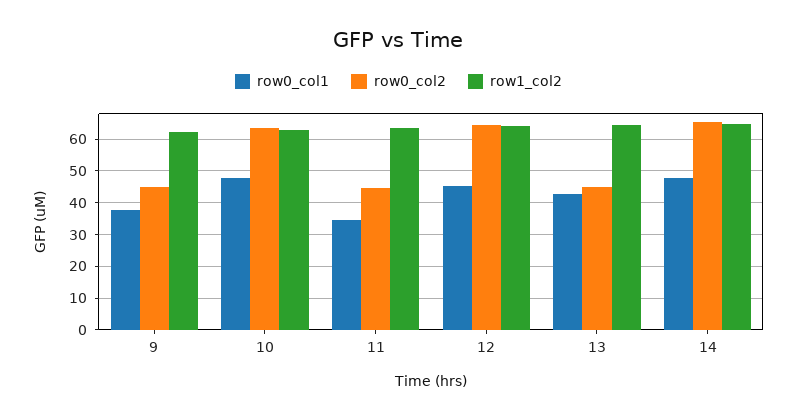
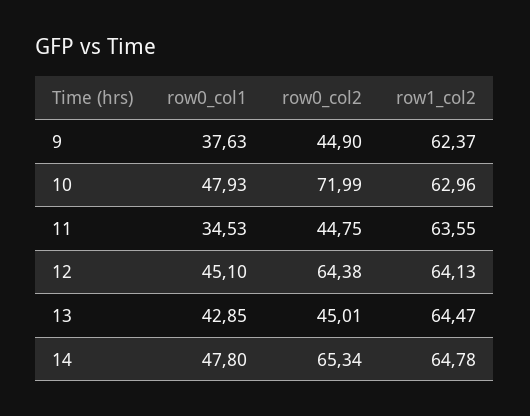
row0_col2, 10: 64 -> 71.99

